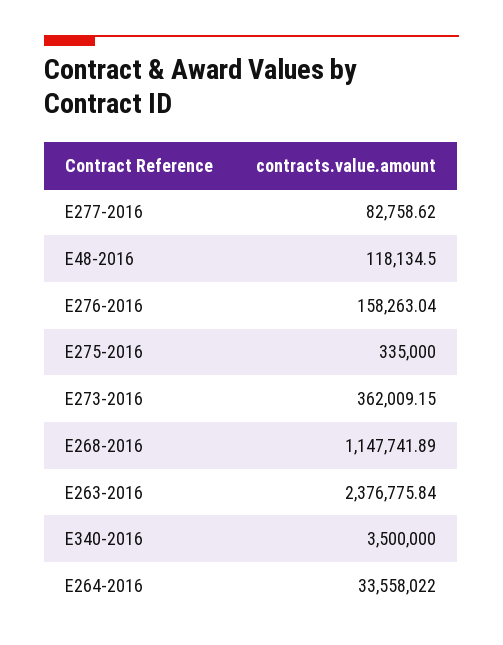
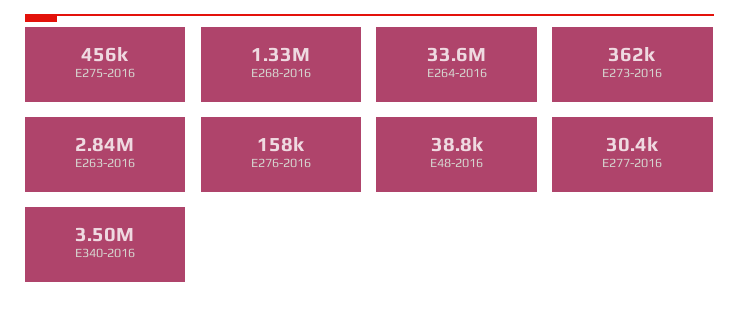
E277-2016: 82758.62 -> 30400
E48-2016: 118134.5 -> 38800
E275-2016: 335000 -> 456000
E268-2016: 1147741.89 -> 1330000
E263-2016: 2376775.84 -> 2840000

